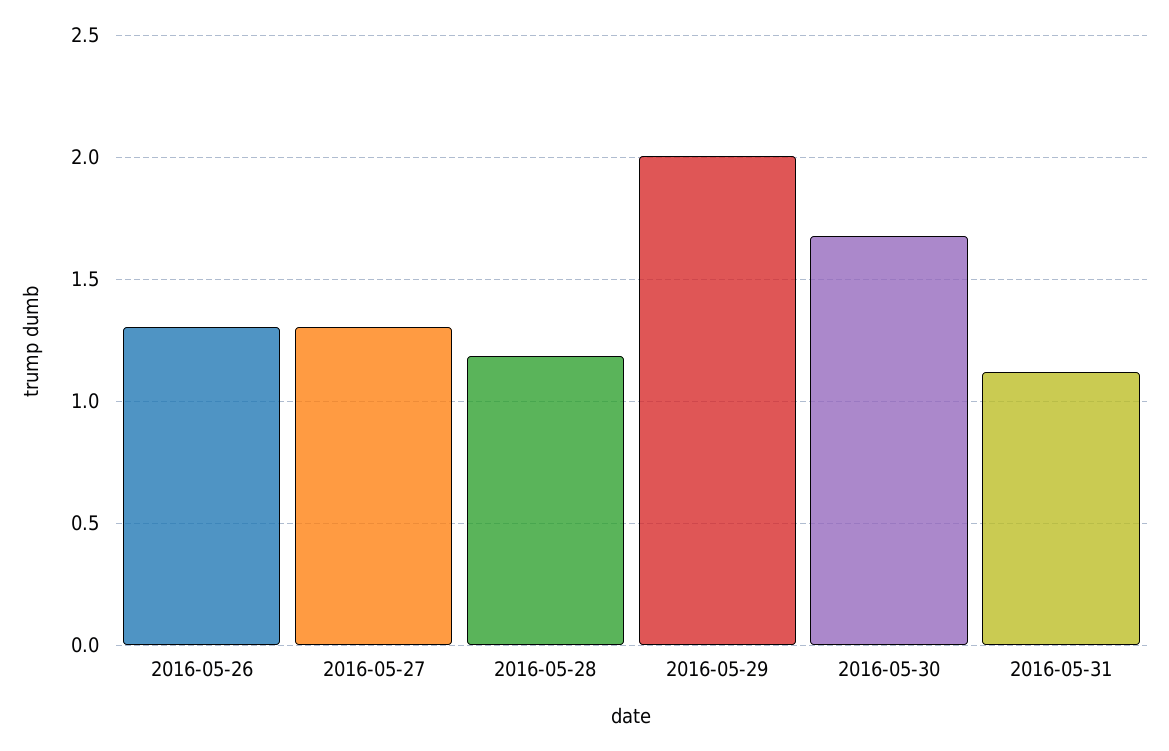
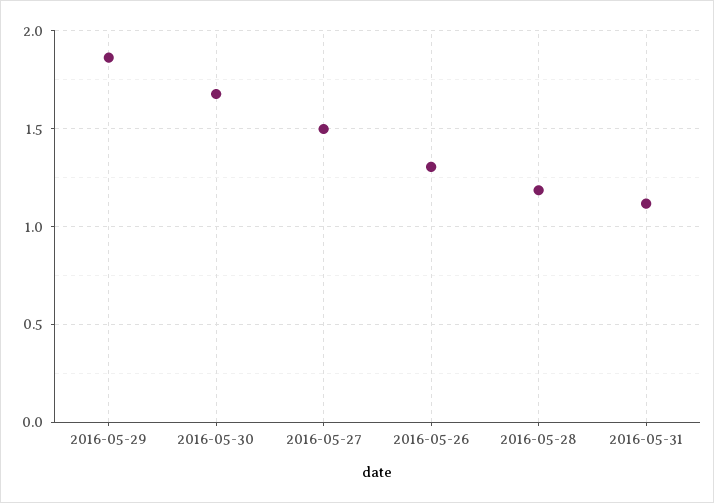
2016-05-27: 1.3 -> 1.5
2016-05-29: 2 -> 1.85

